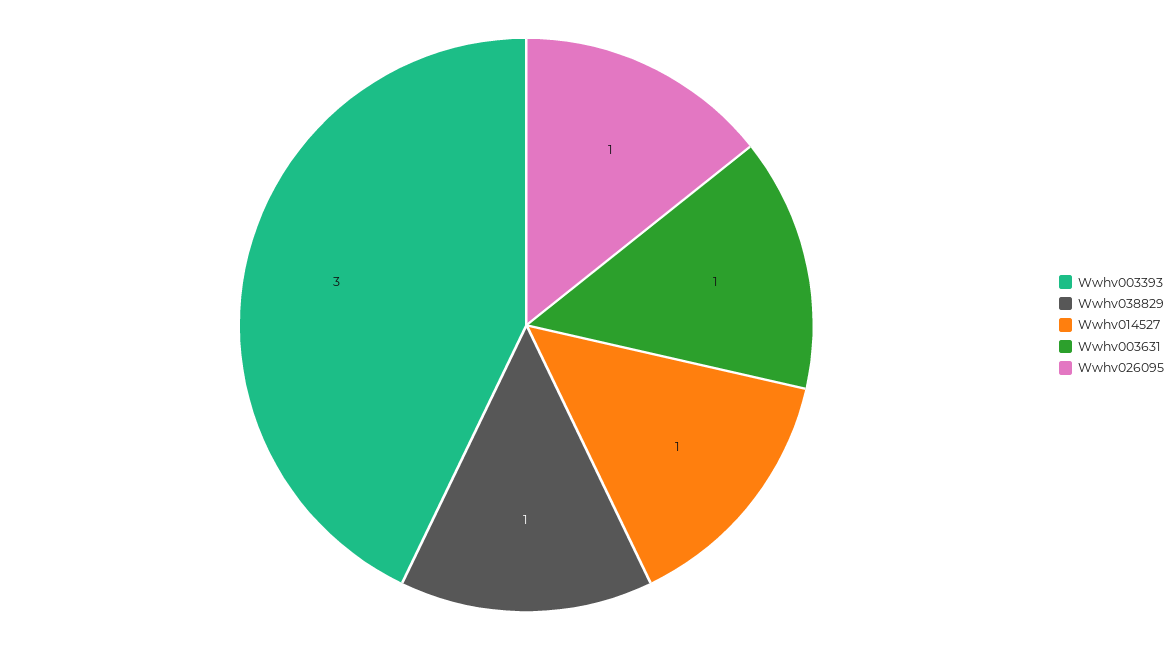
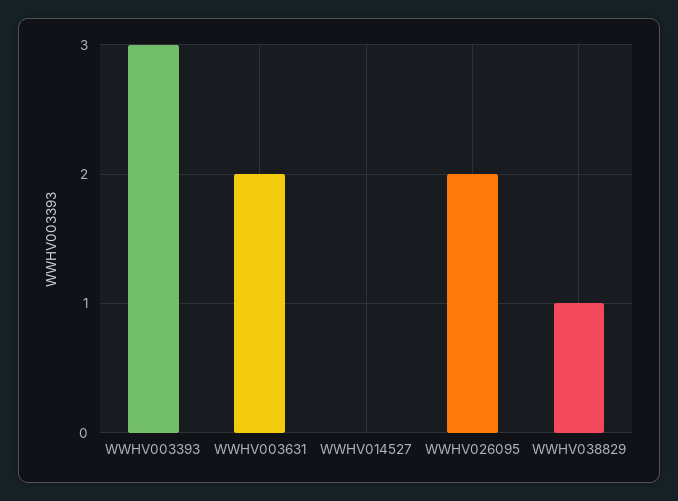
Wwhv014527: 1 -> 0
Wwhv003631: 1 -> 2
Wwhv026095: 1 -> 2

